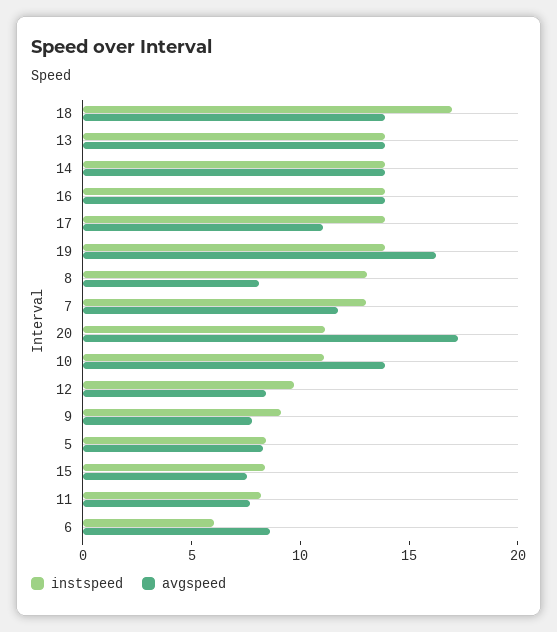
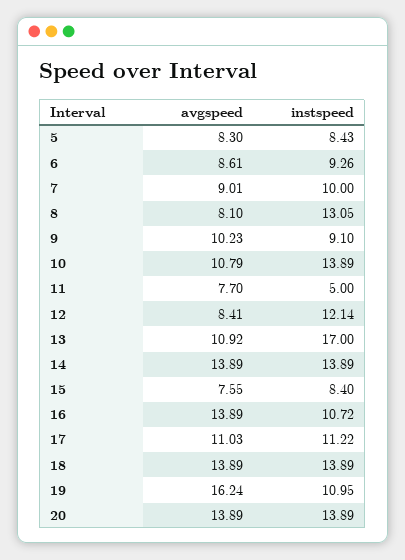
instspeed, 18: 17 -> 13.89
instspeed, 13: 14 -> 17
avgspeed, 13: 14 -> 10.92
instspeed, 16: 14 -> 10.72
instspeed, 17: 14 -> 11.22
instspeed, 19: 14 -> 10.95
instspeed, 7: 13 -> 10
avgspeed, 7: 12 -> 9.01
instspeed, 20: 11 -> 13.89
avgspeed, 20: 17 -> 13.89
instspeed, 10: 11 -> 13.89
avgspeed, 10: 14 -> 10.79
instspeed, 12: 10 -> 12.14
avgspeed, 9: 8 -> 10.23
instspeed, 11: 8 -> 5
instspeed, 6: 6 -> 9.26

